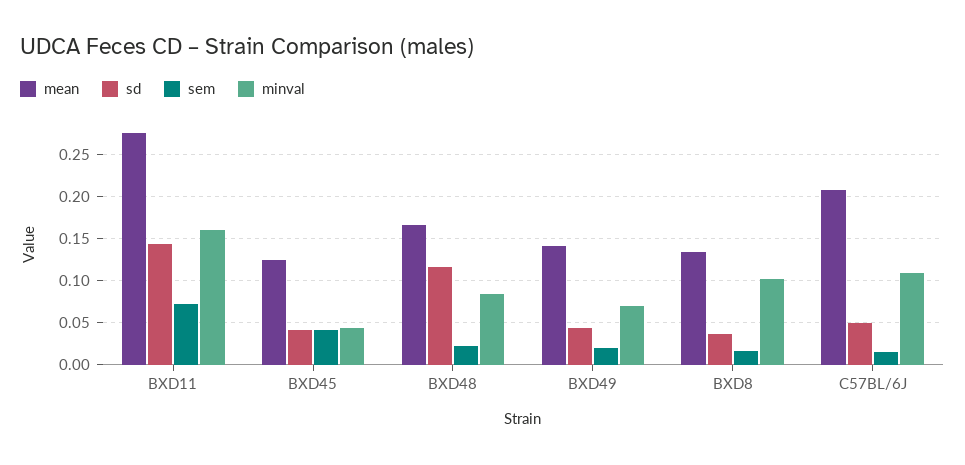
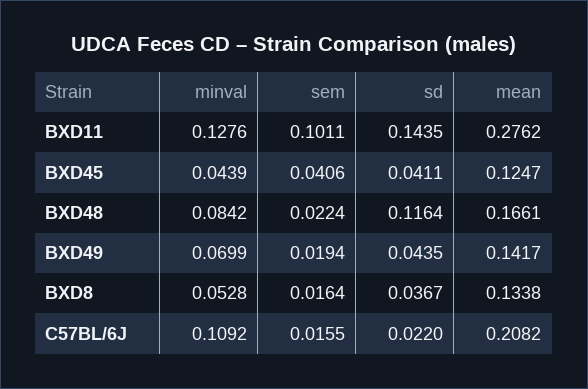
sem, BXD11: 0.07 -> 0.1011
minval, BXD11: 0.16 -> 0.1276
minval, BXD8: 0.1 -> 0.0528
sd, C57BL/6J: 0.05 -> 0.022

